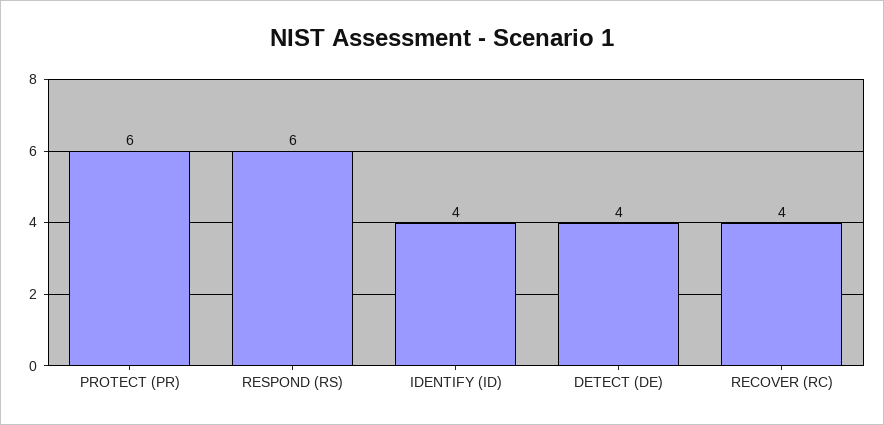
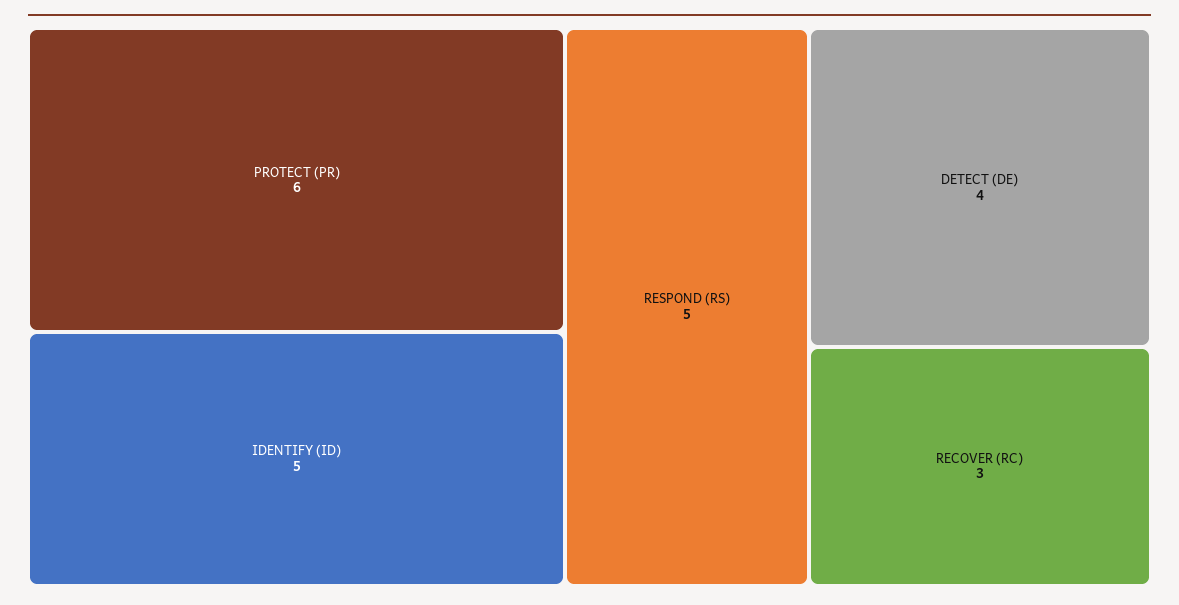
RESPOND (RS): 6 -> 5
IDENTIFY (ID): 4 -> 5
RECOVER (RC): 4 -> 3

